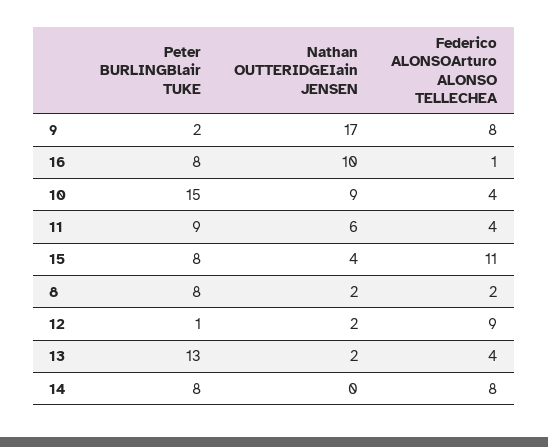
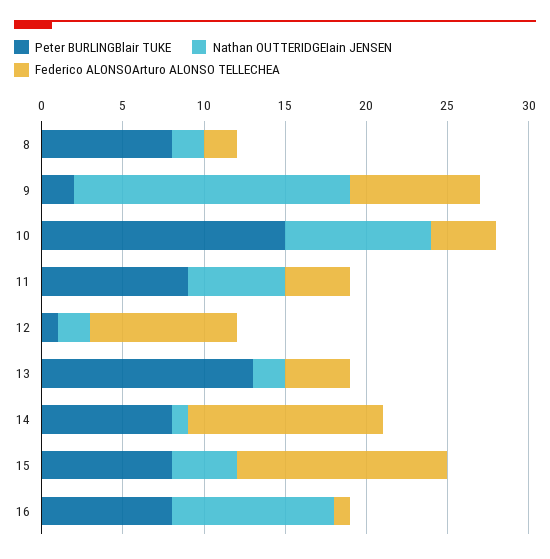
Federico ALONSOArturo ALONSO TELLECHEA, 15: 11 -> 13
Nathan OUTTERIDGEIain JENSEN, 14: 0 -> 1
Federico ALONSOArturo ALONSO TELLECHEA, 14: 8 -> 12

